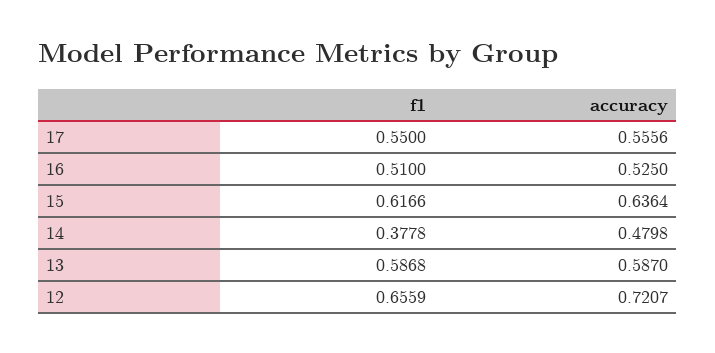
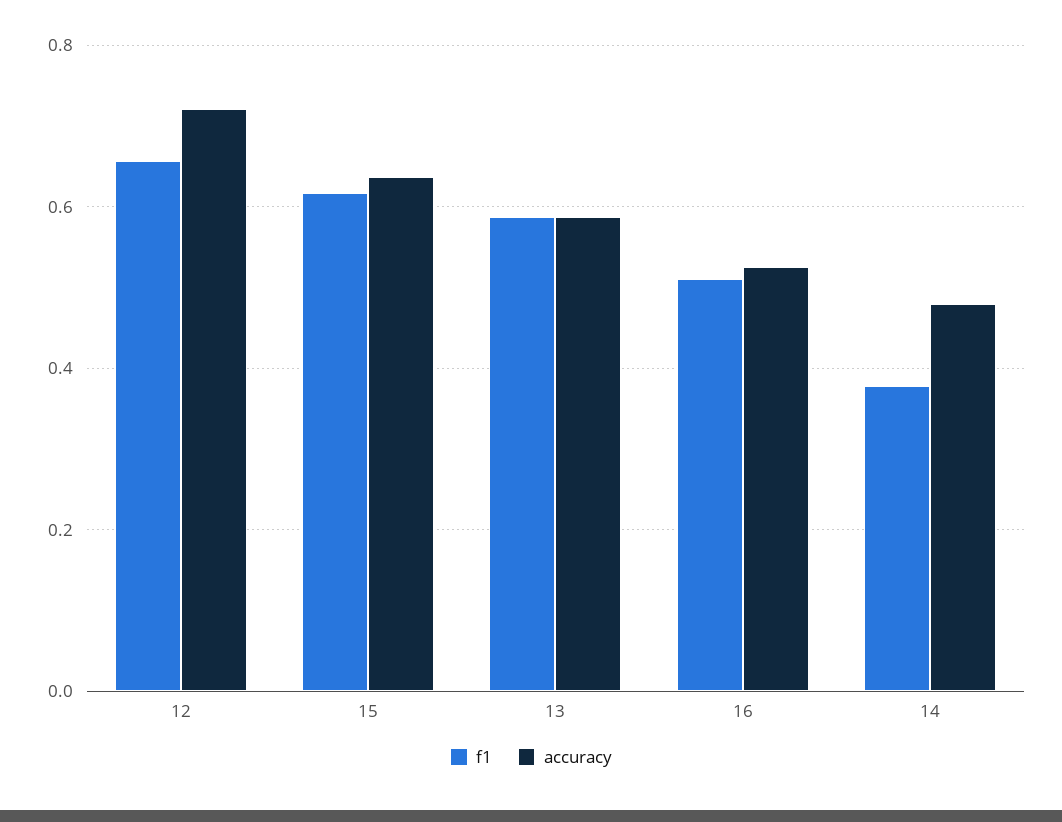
f1, 17: 0.55 -> none
accuracy, 17: 0.5556 -> none

